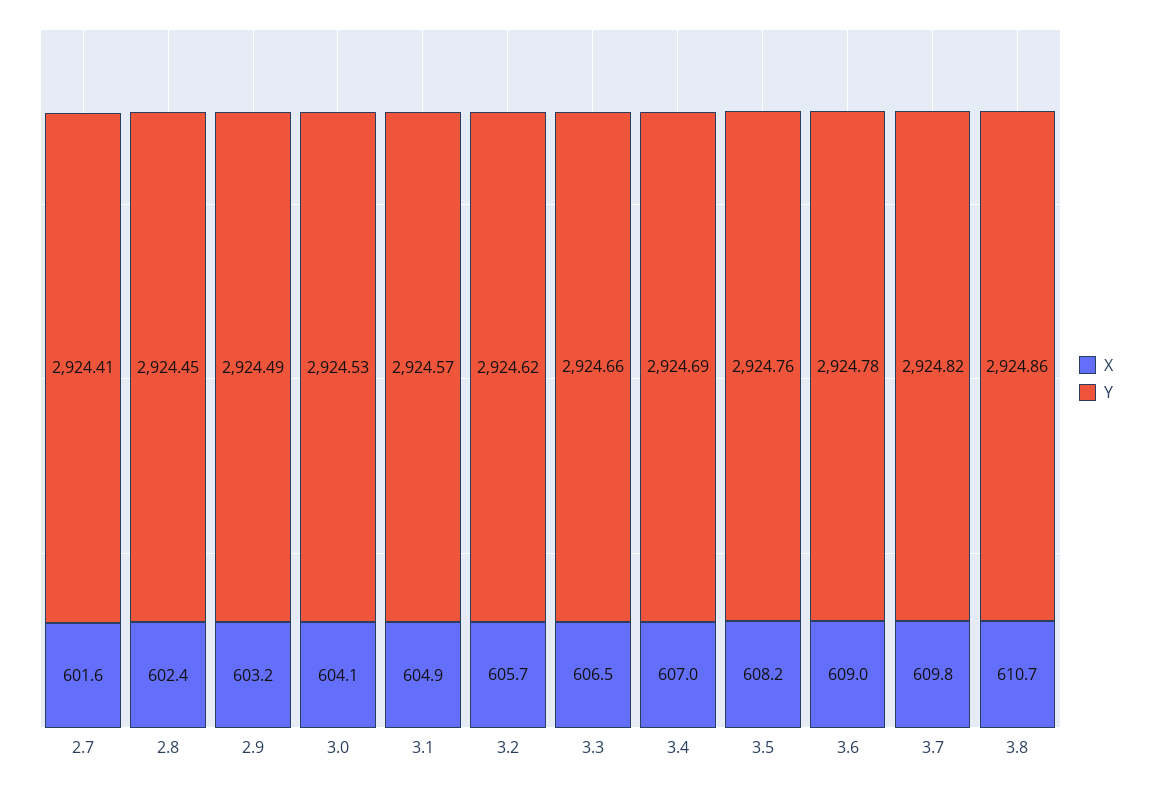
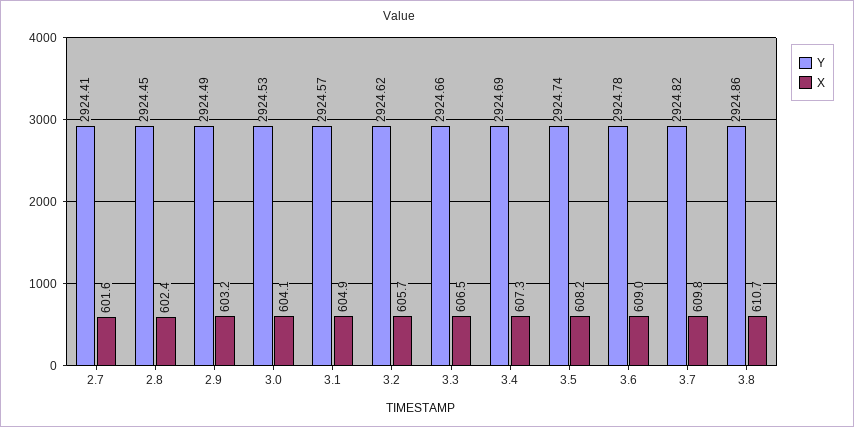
X, 3.4: 607 -> 607.3
Y, 3.5: 2924.76 -> 2924.74

